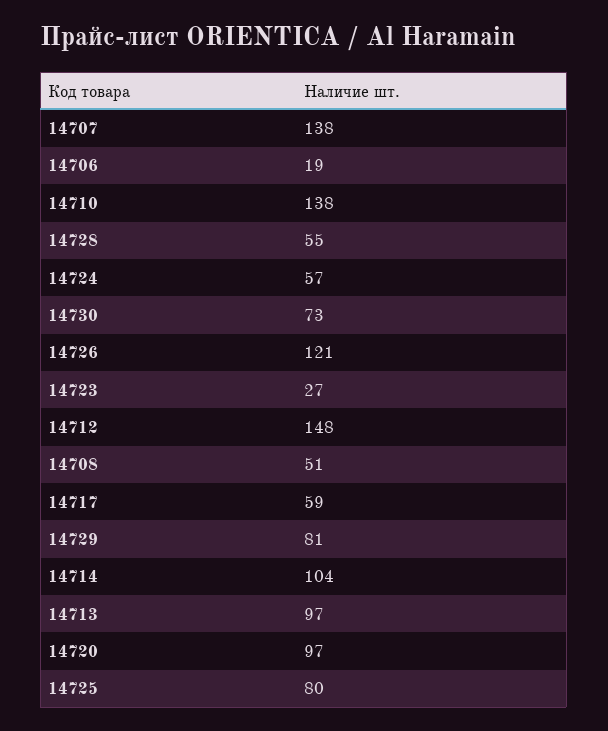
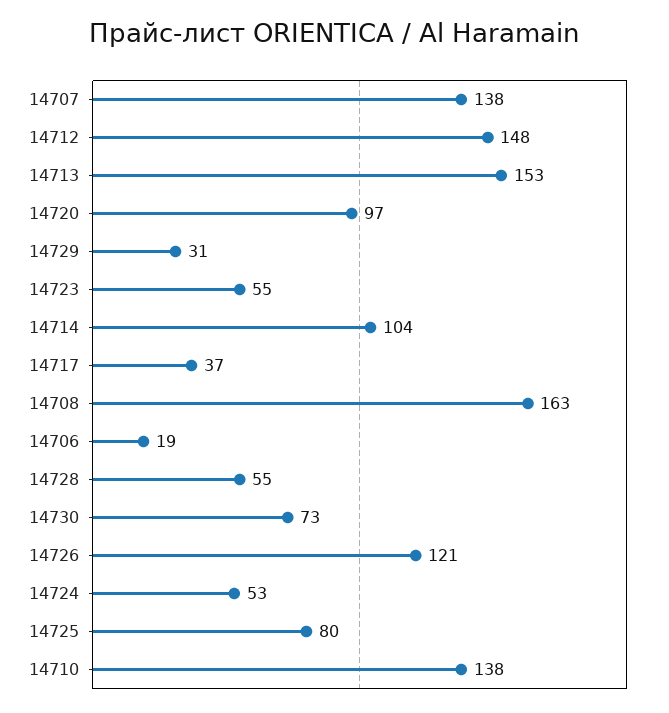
14724: 57 -> 53
14723: 27 -> 55
14708: 51 -> 163
14717: 59 -> 37
14729: 81 -> 31
14713: 97 -> 153

